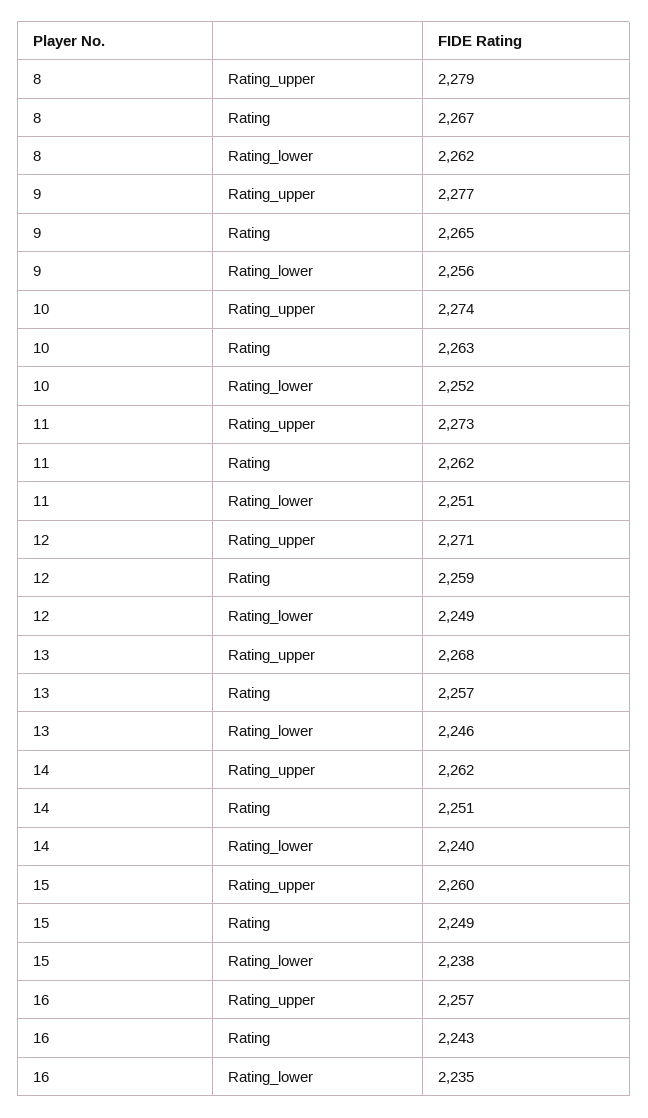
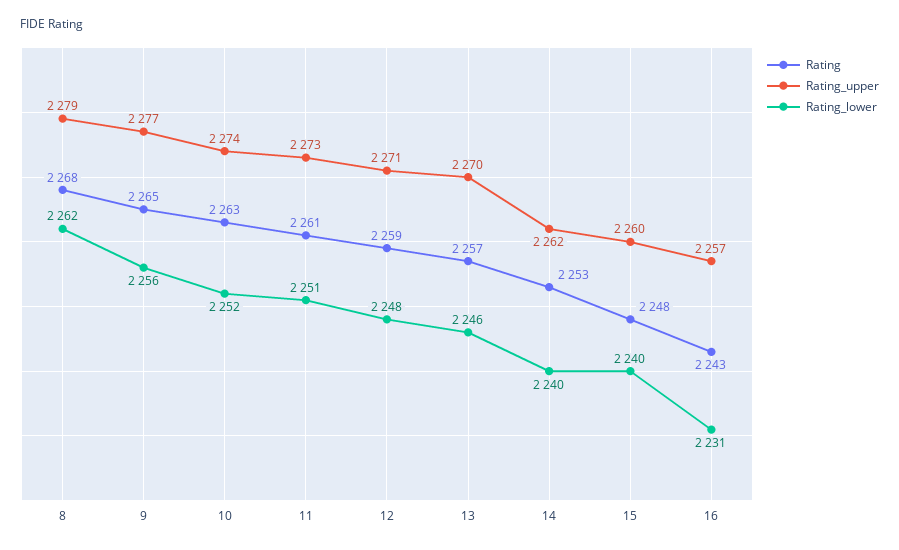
Rating, 8: 2267 -> 2268
Rating, 11: 2262 -> 2261
Rating_lower, 12: 2249 -> 2248
Rating_upper, 13: 2268 -> 2270
Rating, 14: 2251 -> 2253
Rating, 15: 2249 -> 2248
Rating_lower, 15: 2238 -> 2240
Rating_lower, 16: 2235 -> 2231

